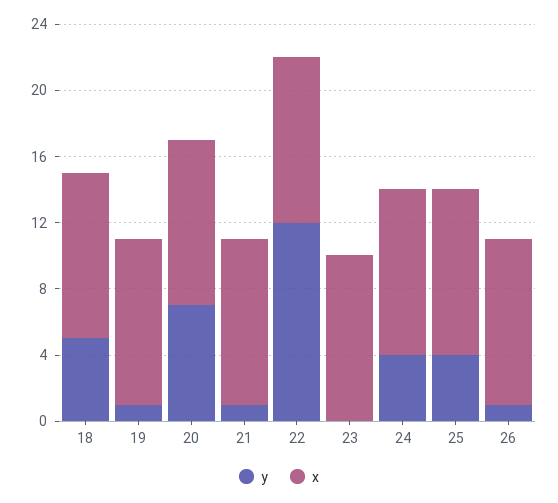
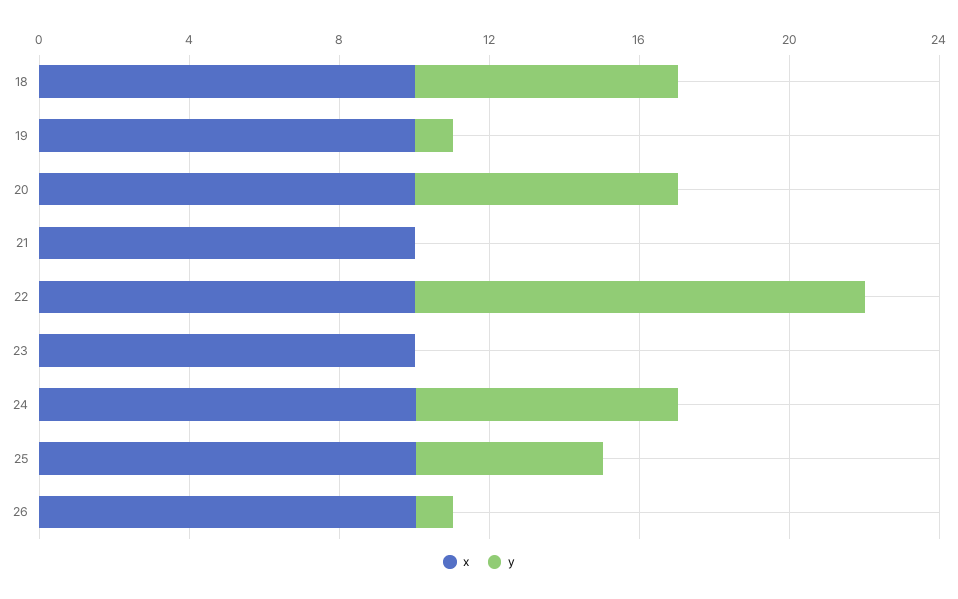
y, 18: 5 -> 7
y, 21: 1 -> 0
y, 24: 4 -> 7
y, 25: 4 -> 5

